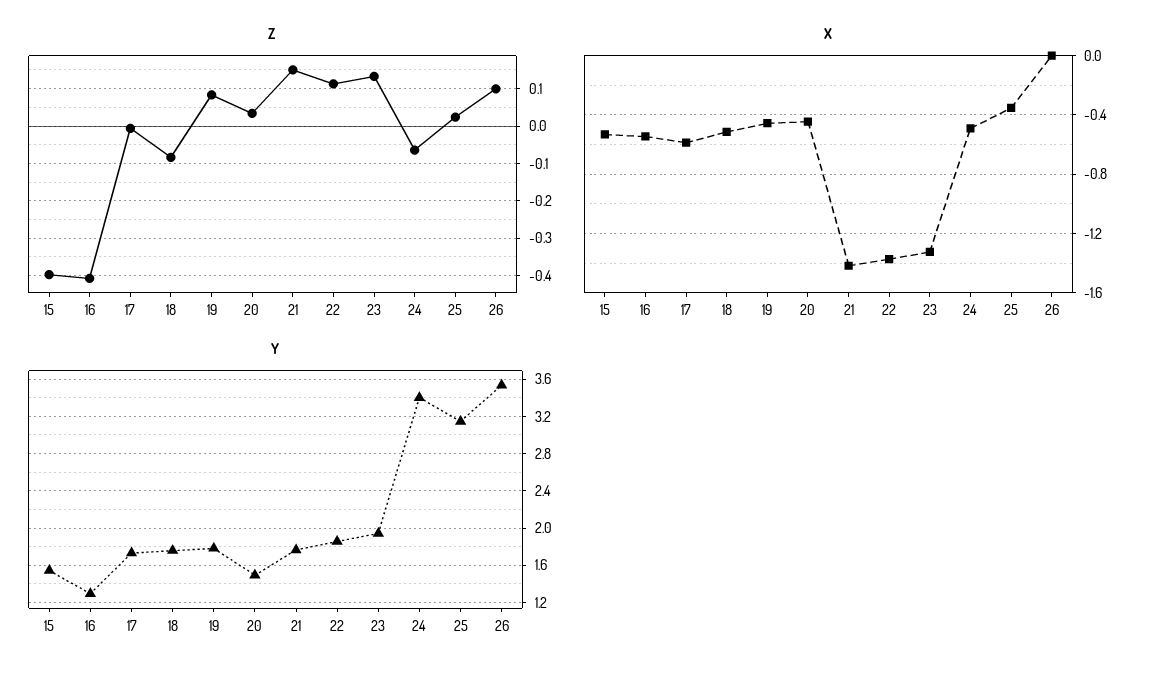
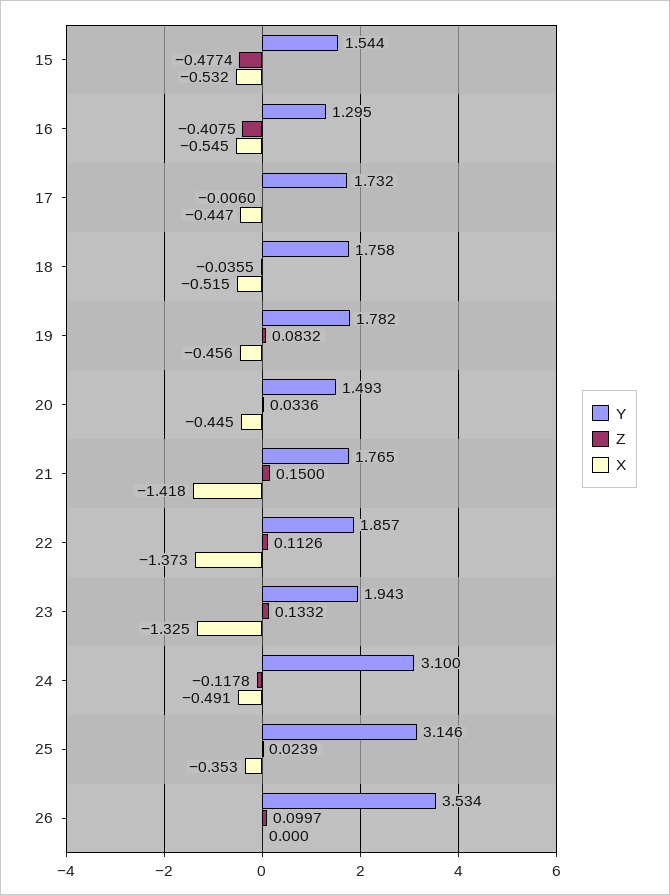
Z, 15: -0.4 -> -0.4774
Z, 18: -0.08 -> -0.0355
Z, 24: -0.06 -> -0.1178
X, 17: -0.6 -> -0.447
Y, 24: 3.4 -> 3.1

